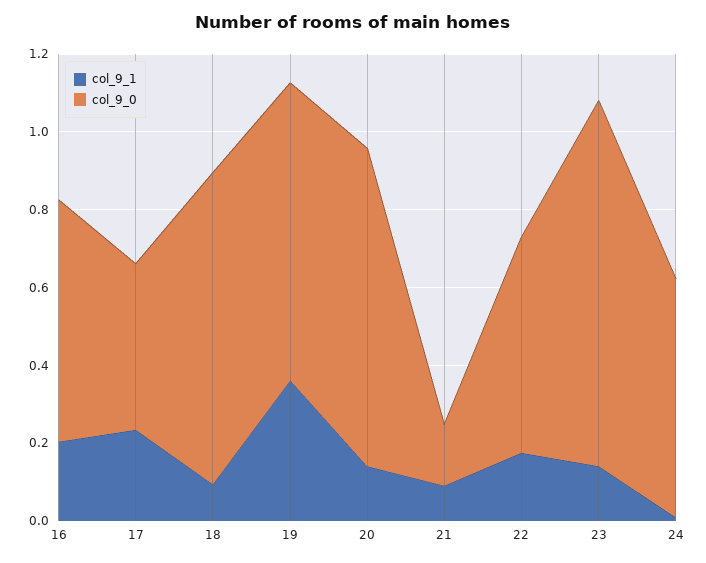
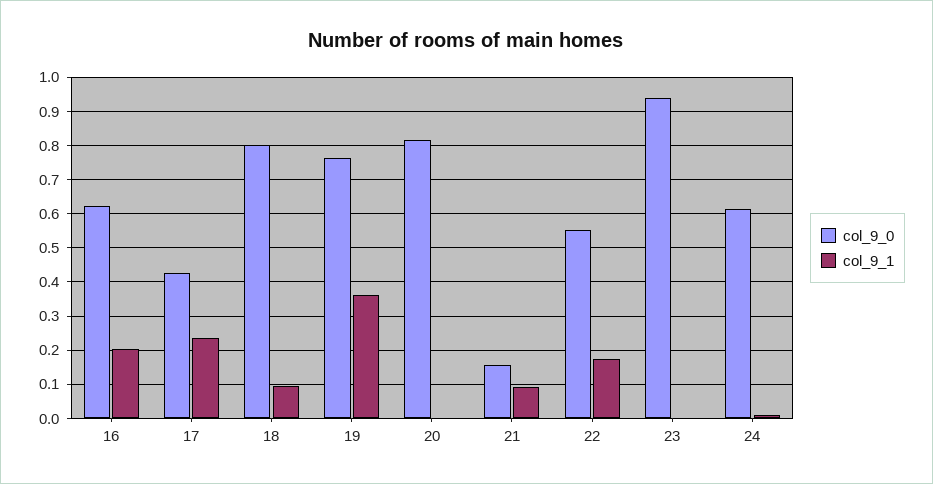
col_9_1, 20: 0.15 -> 0
col_9_1, 23: 0.15 -> 0

